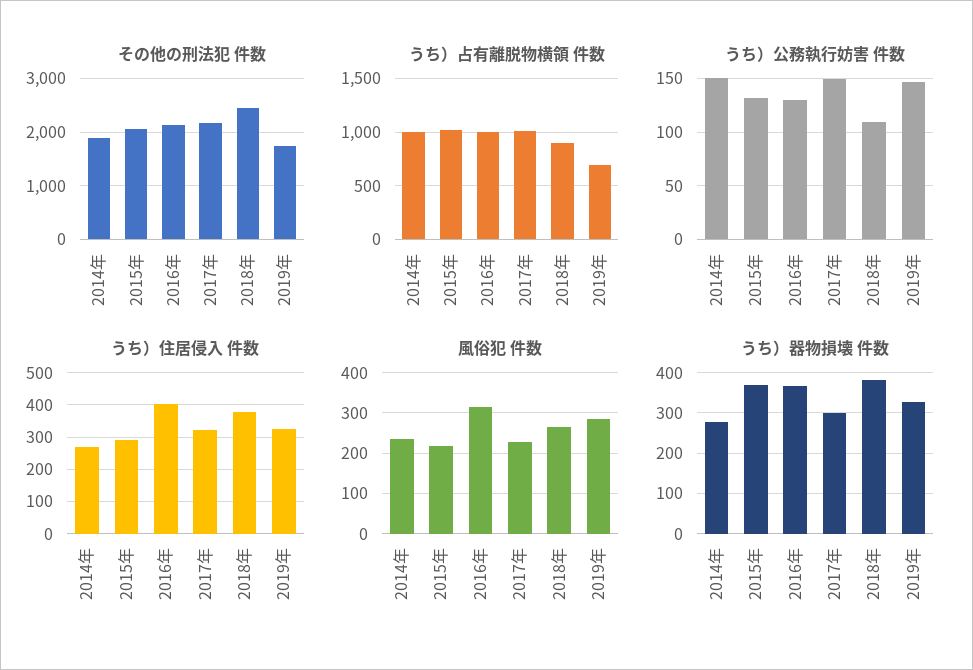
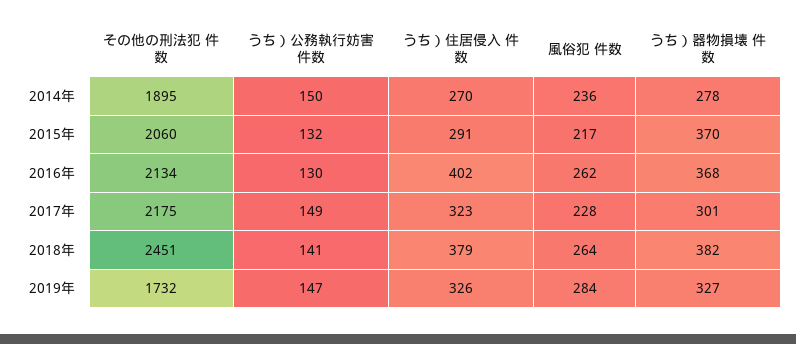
うち）占有離脱物横領 件数, 2014年: 1000 -> none
うち）占有離脱物横領 件数, 2015年: 1000 -> none
うち）占有離脱物横領 件数, 2016年: 1000 -> none
うち）占有離脱物横領 件数, 2017年: 1000 -> none
うち）占有離脱物横領 件数, 2018年: 900 -> none
うち）占有離脱物横領 件数, 2019年: 700 -> none
うち）公務執行妨害 件数, 2018年: 110 -> 141
風俗犯 件数, 2016年: 320 -> 262

